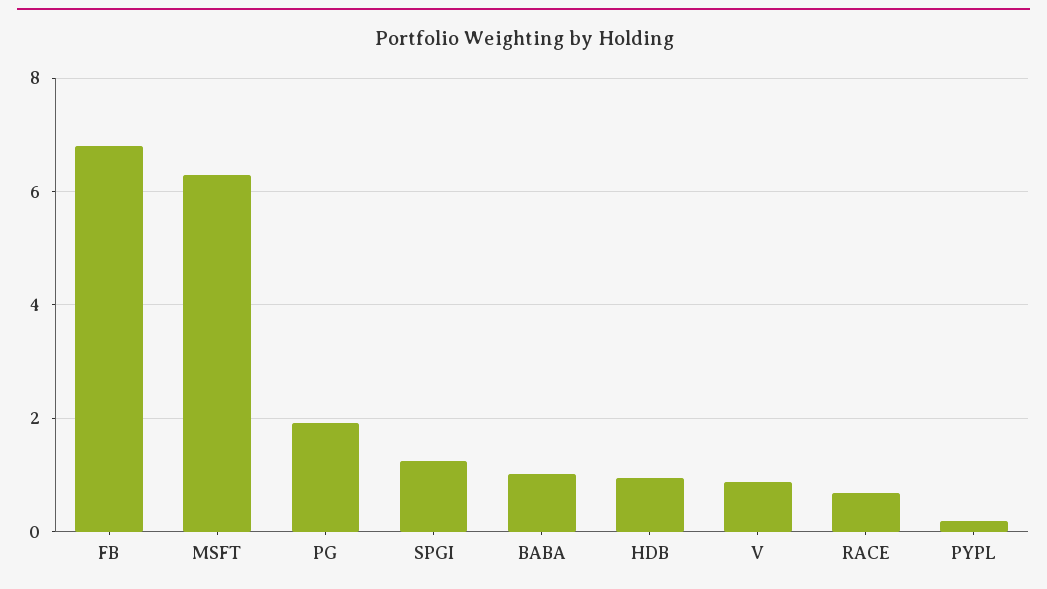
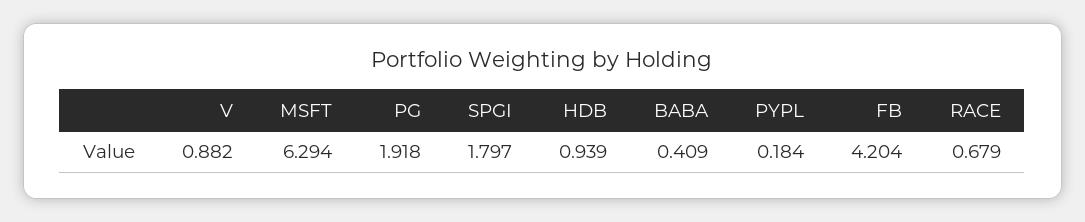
FB: 6.8 -> 4.204
SPGI: 1.2 -> 1.797
BABA: 1 -> 0.409

